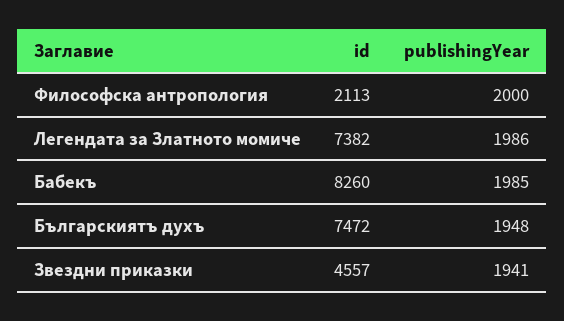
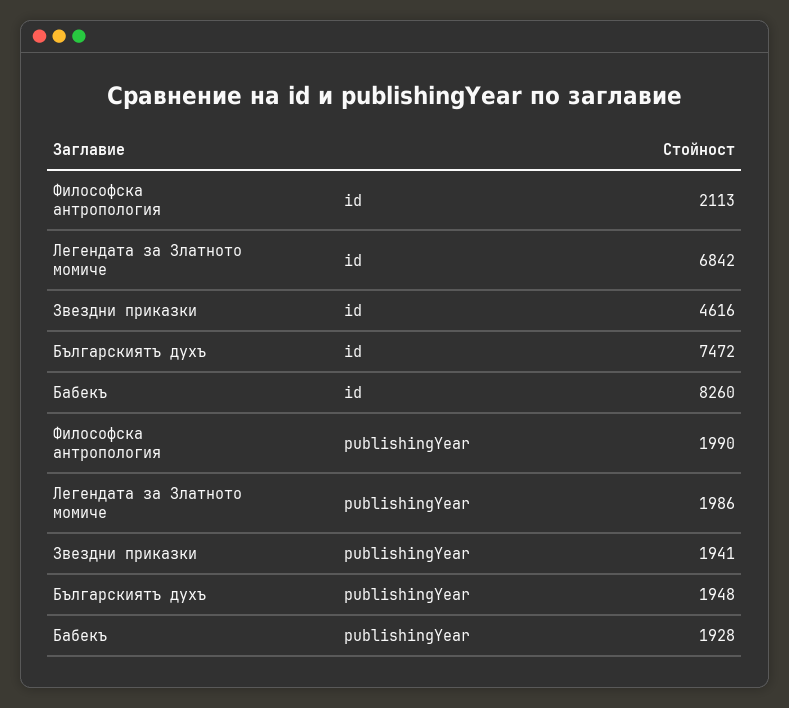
publishingYear, Философска антропология: 2000 -> 1990
id, Легендата за Златното момиче: 7382 -> 6842
publishingYear, Бабекъ: 1985 -> 1928
id, Звездни приказки: 4557 -> 4616

